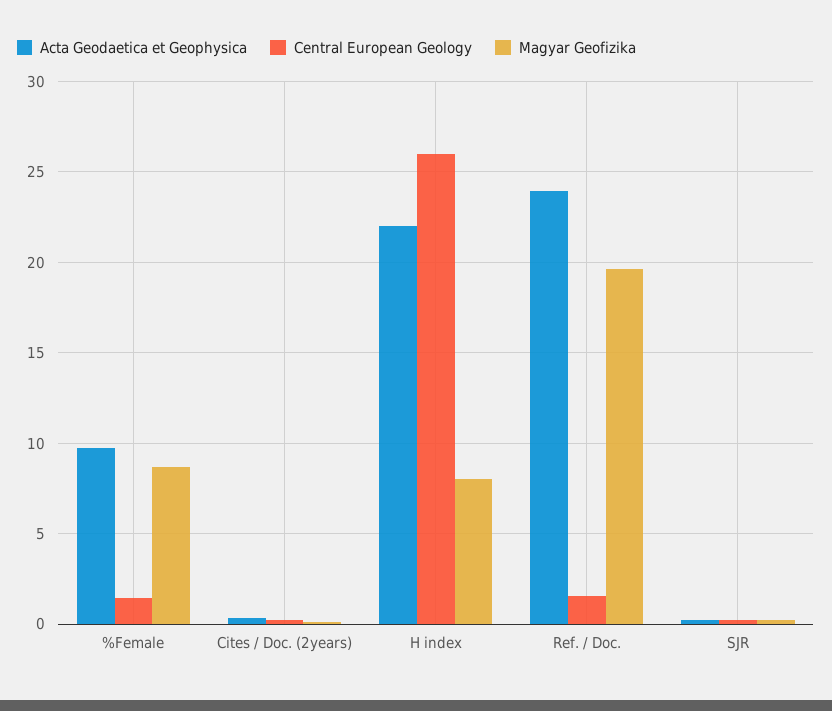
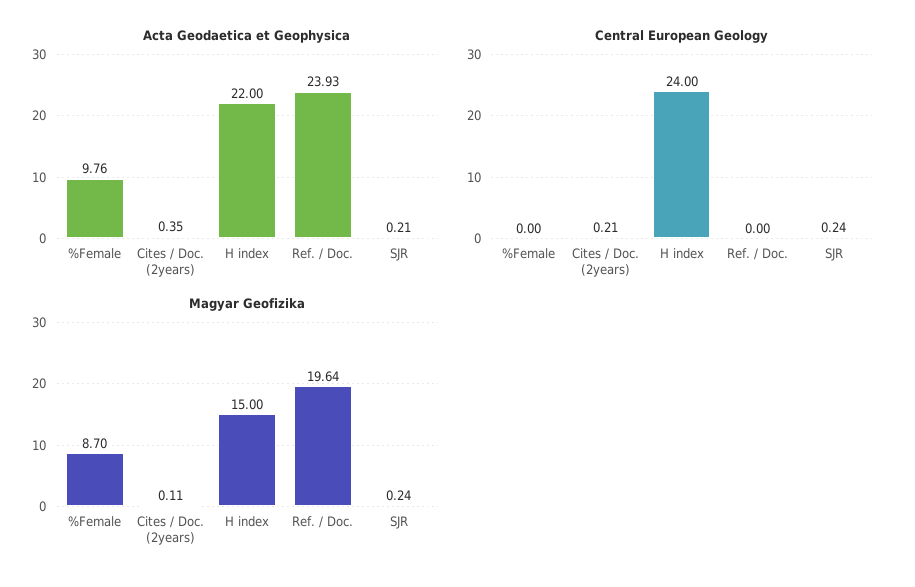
Central European Geology, %Female: 1.5 -> 0
Central European Geology, H index: 26 -> 24
Magyar Geofizika, H index: 8 -> 15
Central European Geology, Ref. / Doc.: 1.5 -> 0

